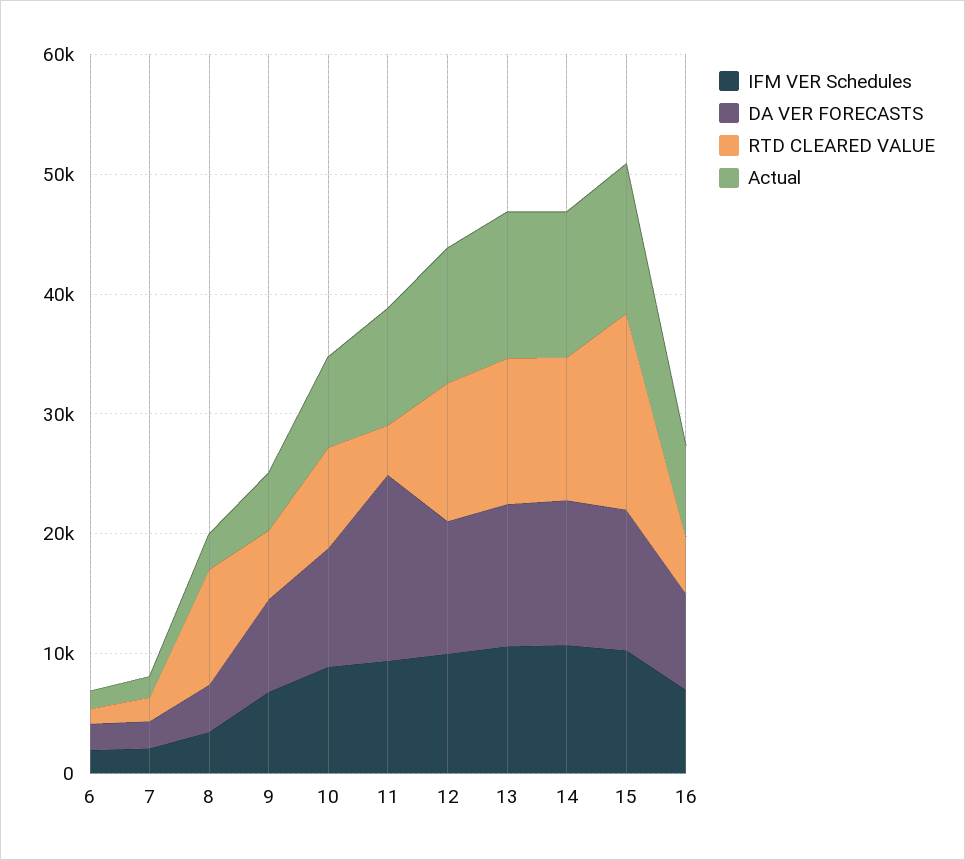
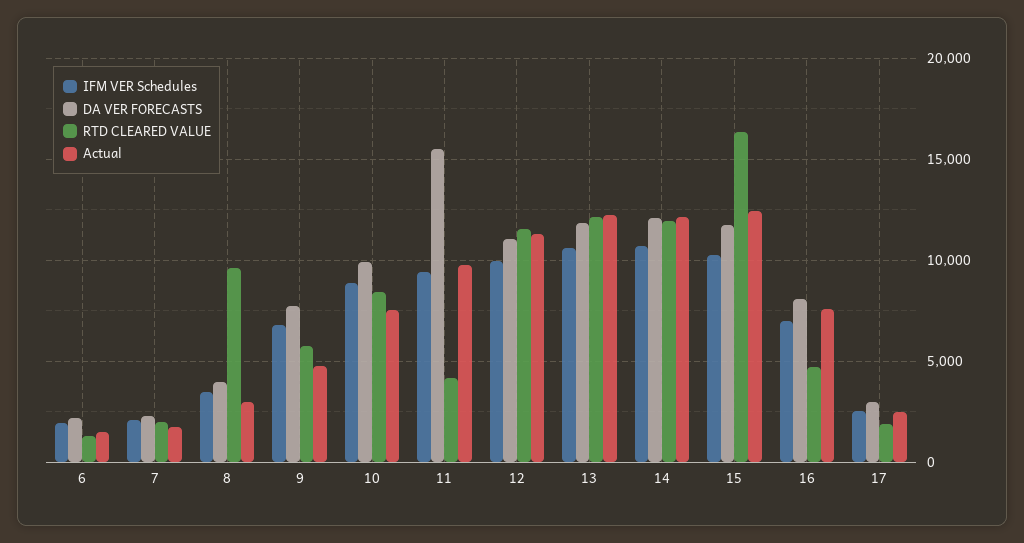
IFM VER Schedules, 17: none -> 2500
DA VER FORECASTS, 17: none -> 3000
RTD CLEARED VALUE, 17: none -> 2000
Actual, 17: none -> 2500

